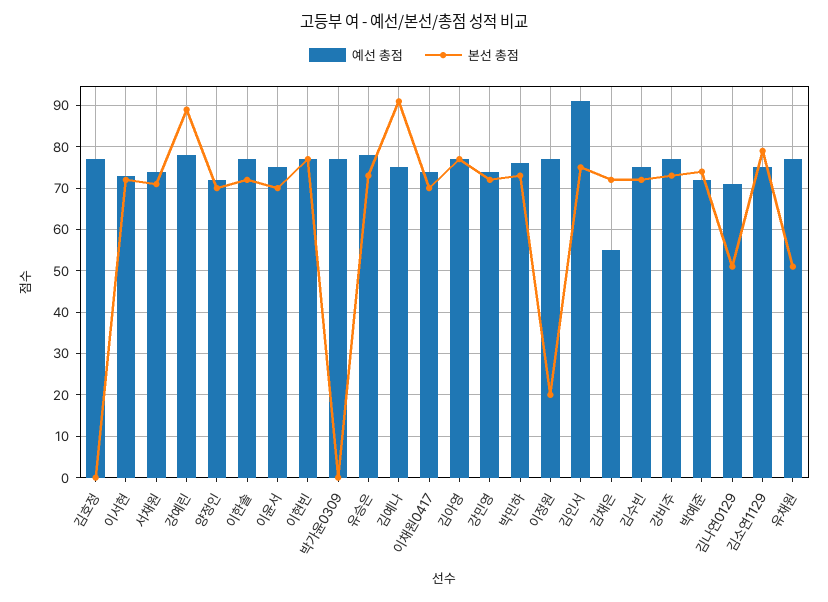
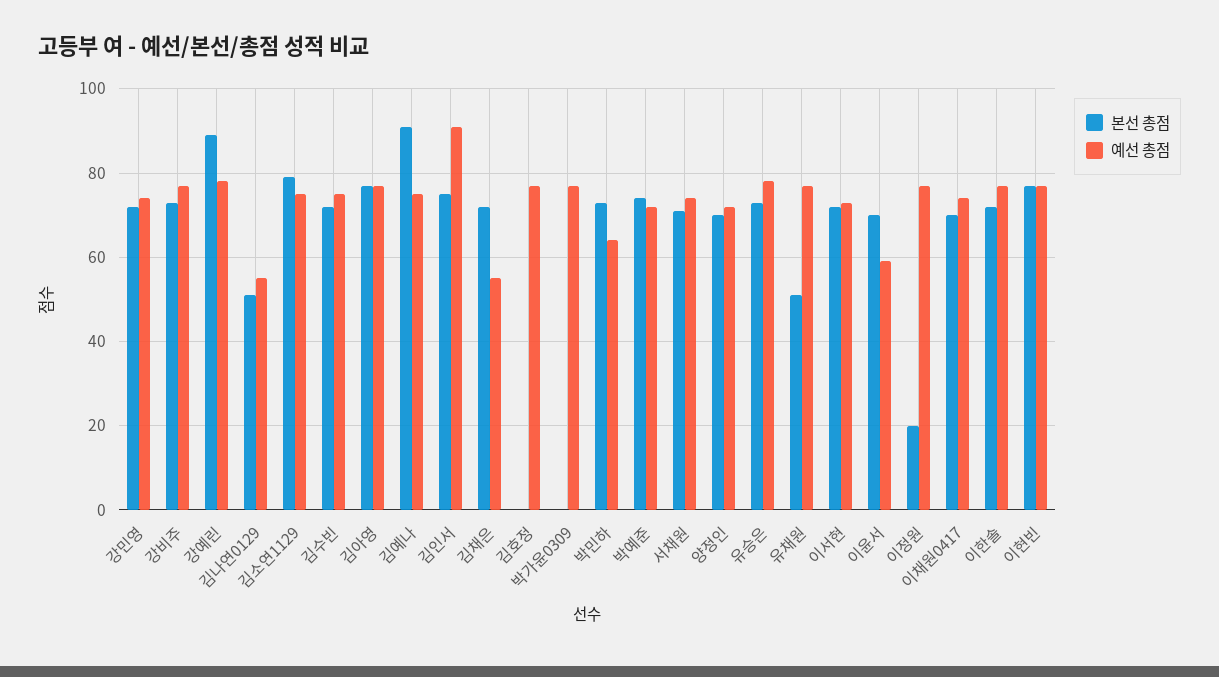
예선 총점, 이윤서: 75 -> 60
예선 총점, 박민하: 75 -> 65
예선 총점, 김나연0129: 70 -> 55

